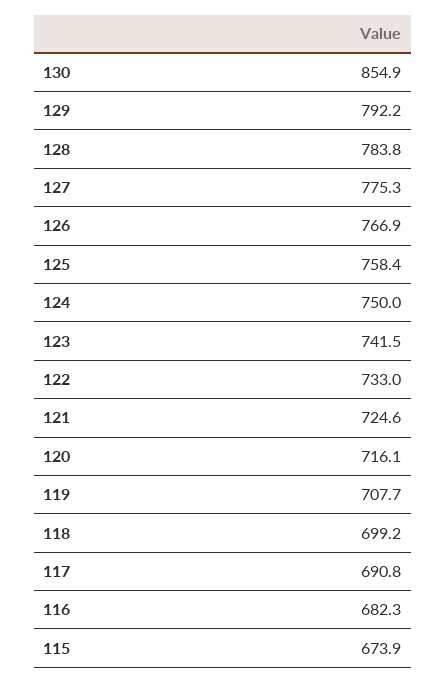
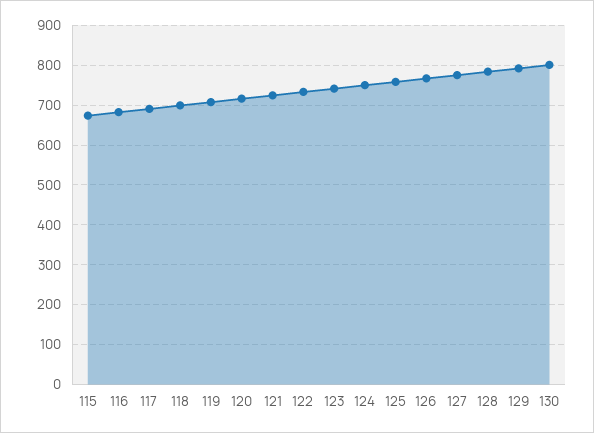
130: 854.9 -> 800

